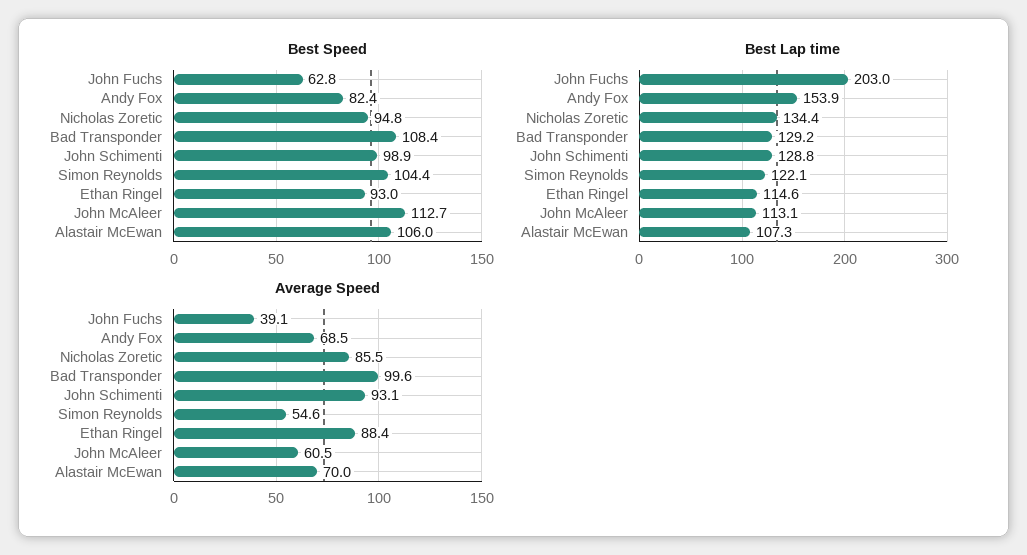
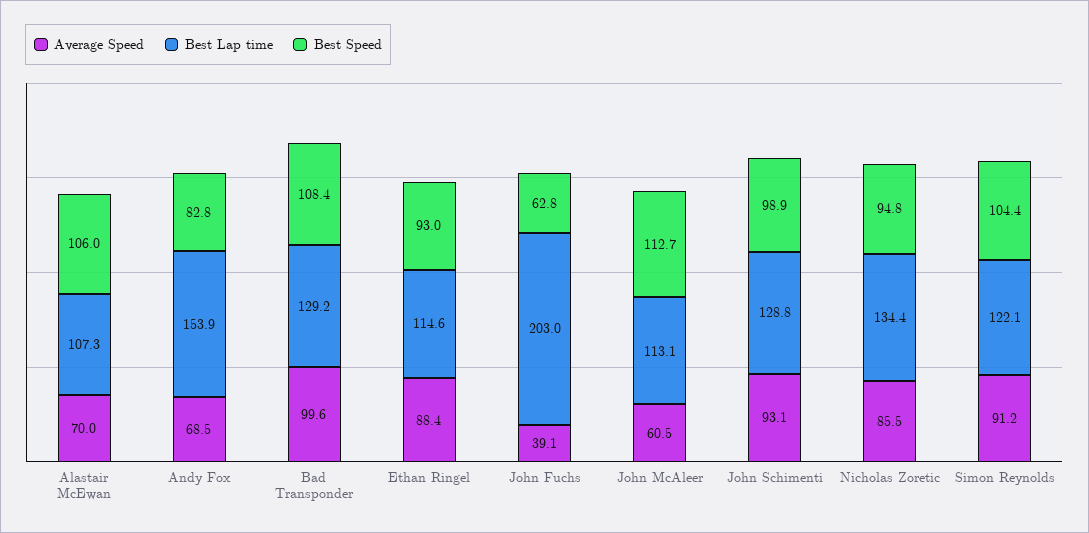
Best Speed, Andy Fox: 82.4 -> 82.8
Average Speed, Simon Reynolds: 54.6 -> 91.2

